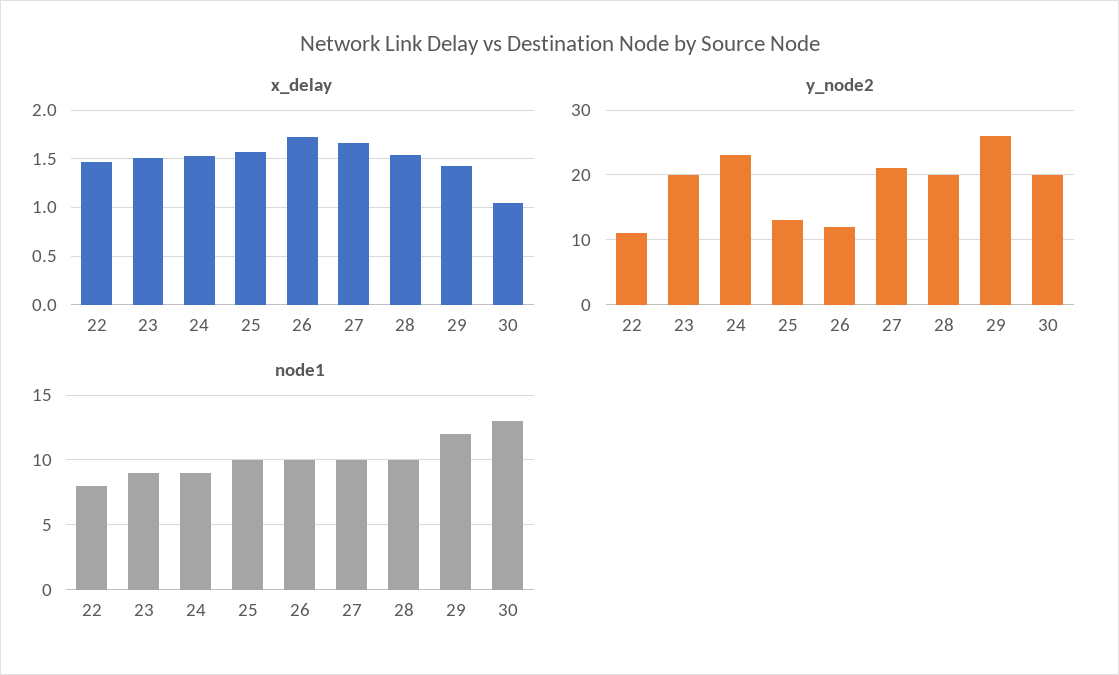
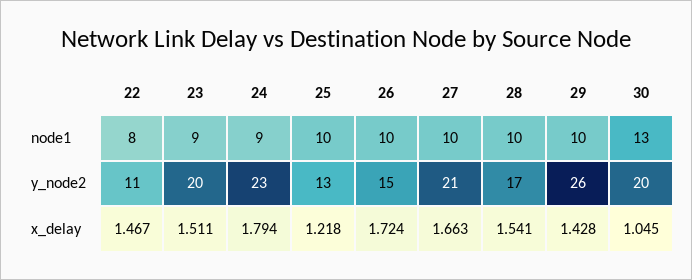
x_delay, 24: 1.5 -> 1.794
x_delay, 25: 1.6 -> 1.218
y_node2, 26: 12 -> 15
y_node2, 28: 20 -> 17
node1, 29: 12 -> 10

